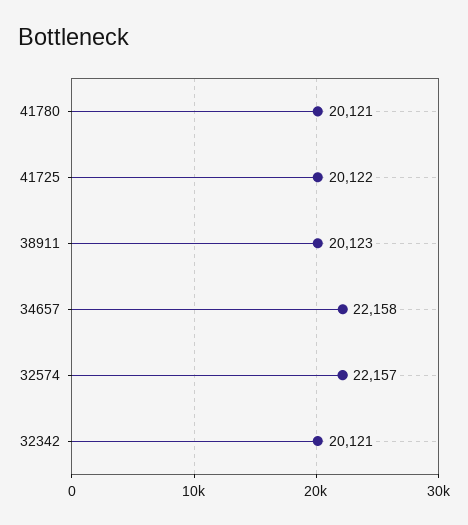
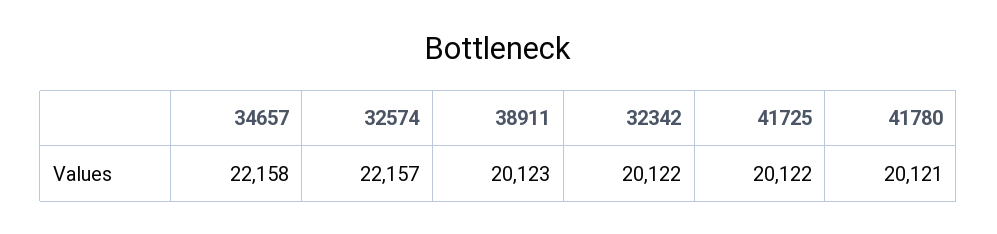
32342: 20121 -> 20122

